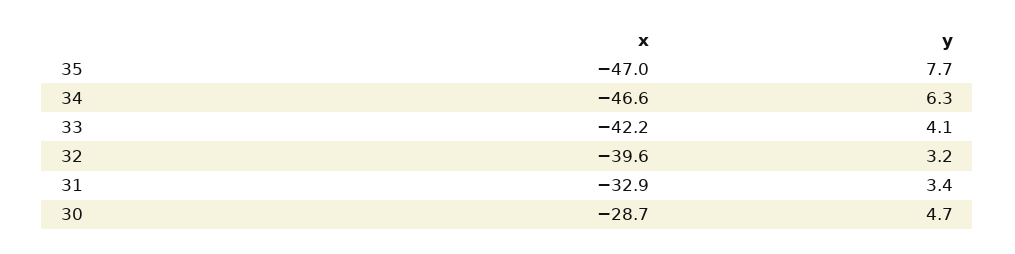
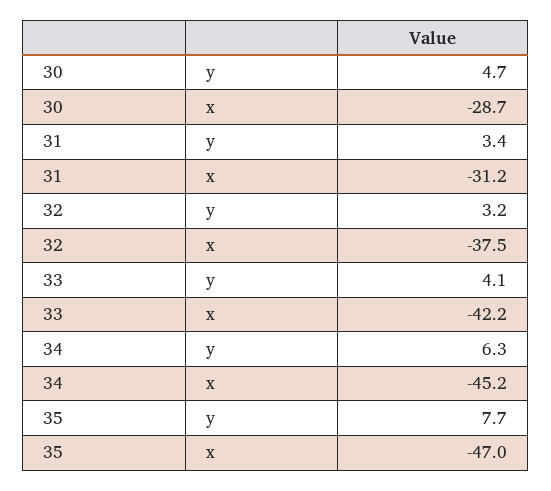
x, 34: -46.6 -> -45.2
x, 32: -39.6 -> -37.5
x, 31: -32.9 -> -31.2

